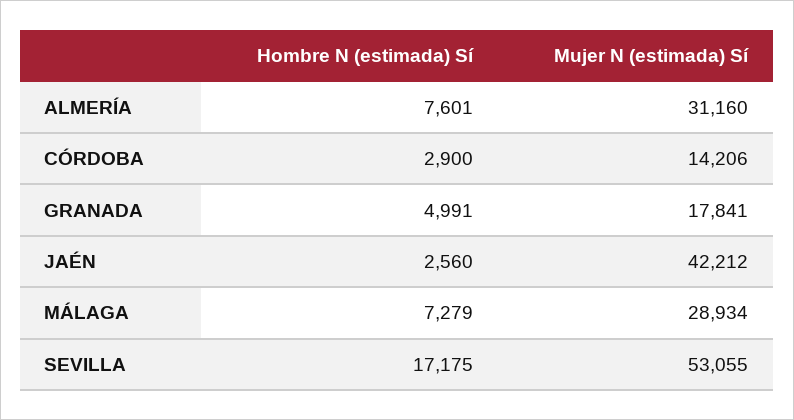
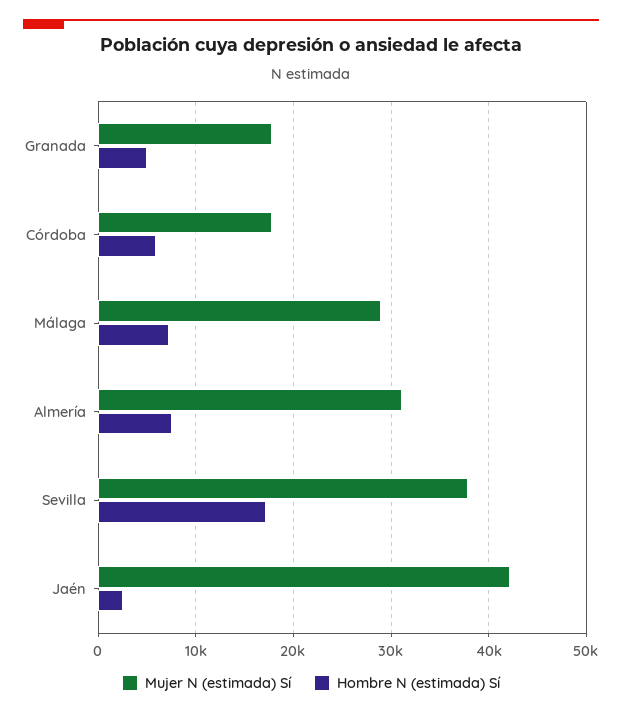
Hombre N (estimada) Sí, CÓRDOBA: 2900 -> 6000
Mujer N (estimada) Sí, CÓRDOBA: 14206 -> 18000
Mujer N (estimada) Sí, SEVILLA: 53055 -> 38000

